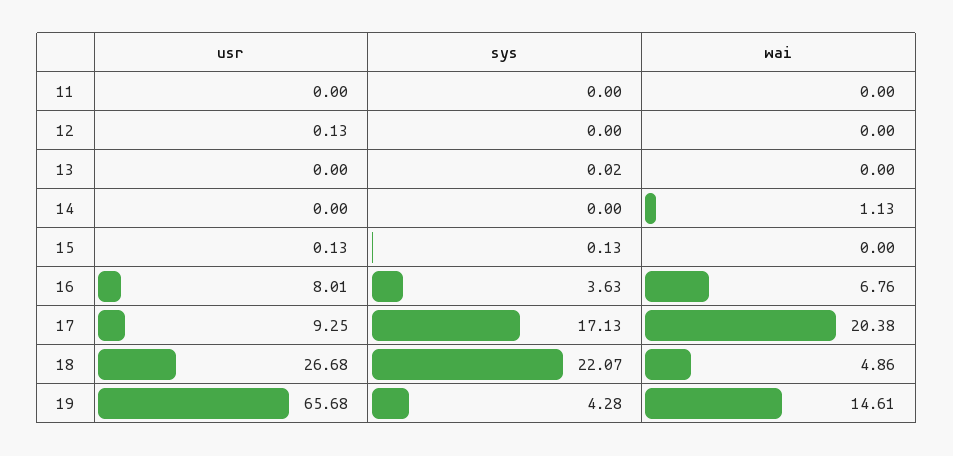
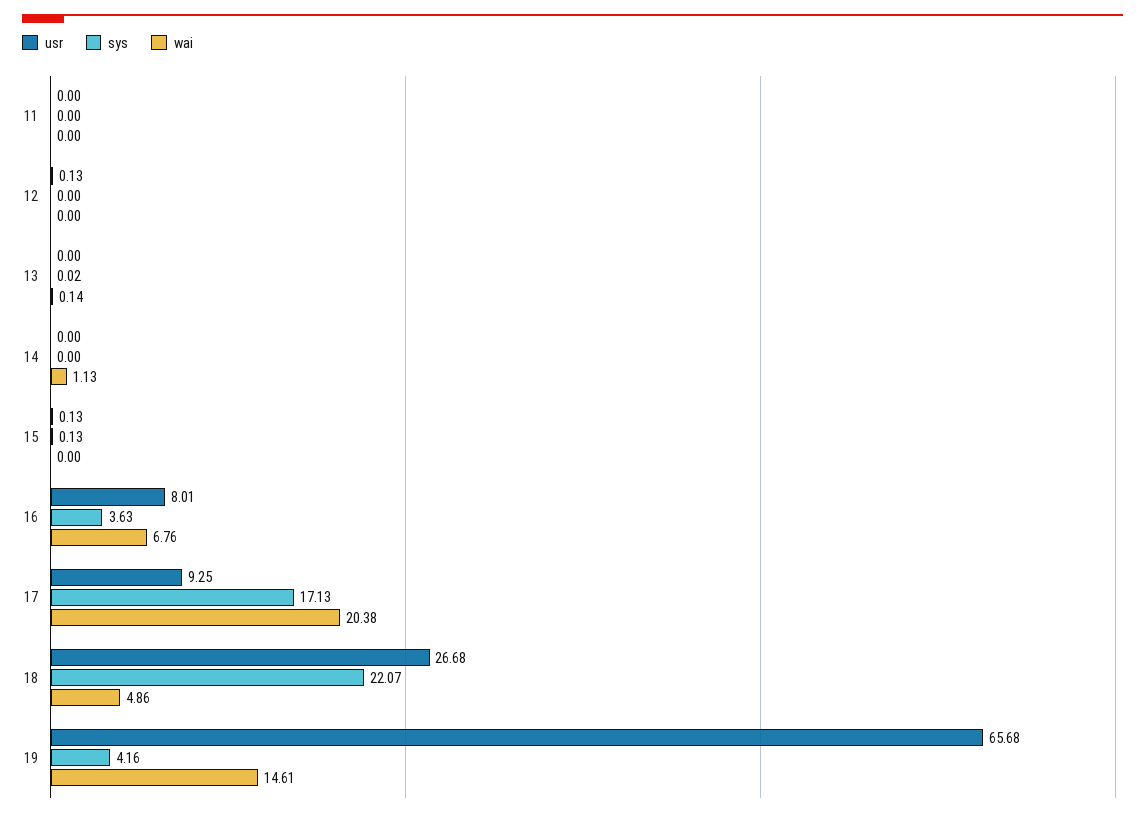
wai, 13: 0 -> 0.14
sys, 19: 4.28 -> 4.16

